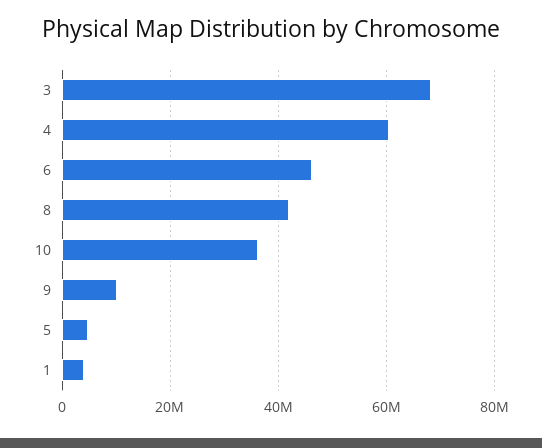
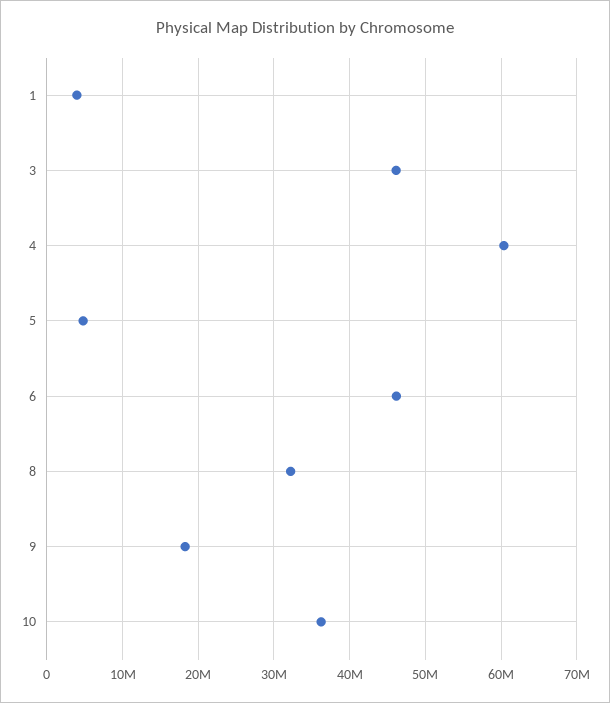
3: 68000000 -> 46000000
8: 42000000 -> 32000000
9: 10000000 -> 18000000

